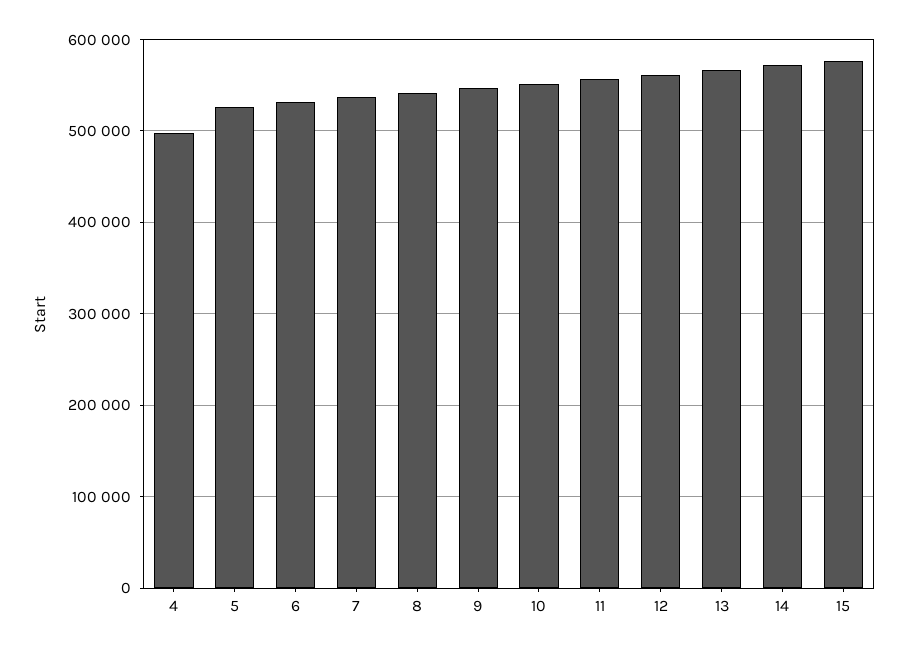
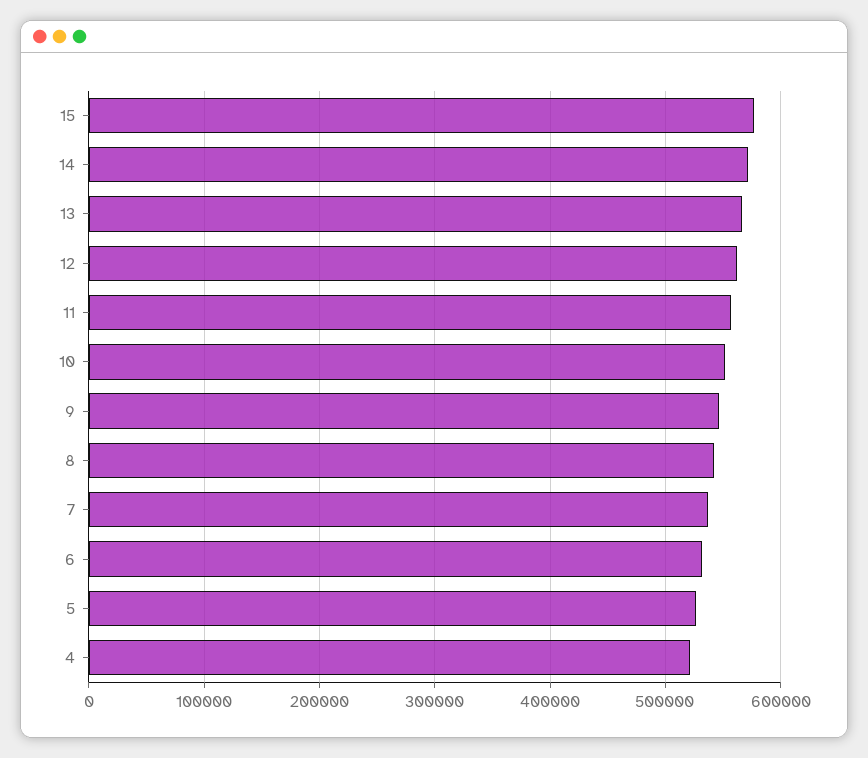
4: 500000 -> 520000

